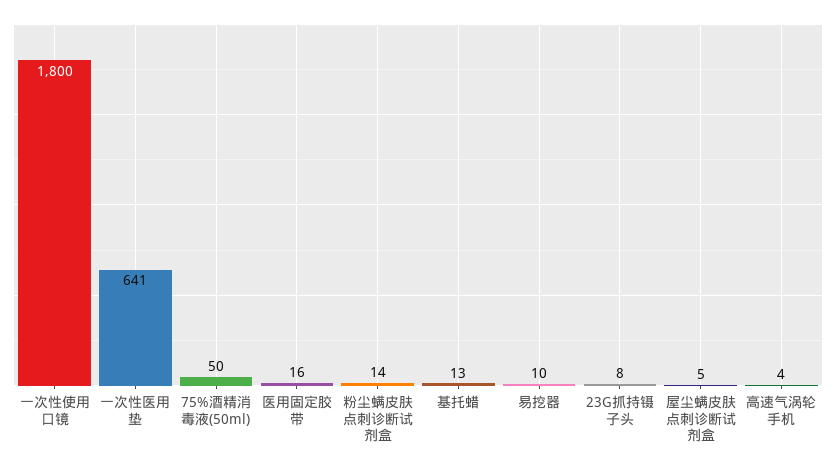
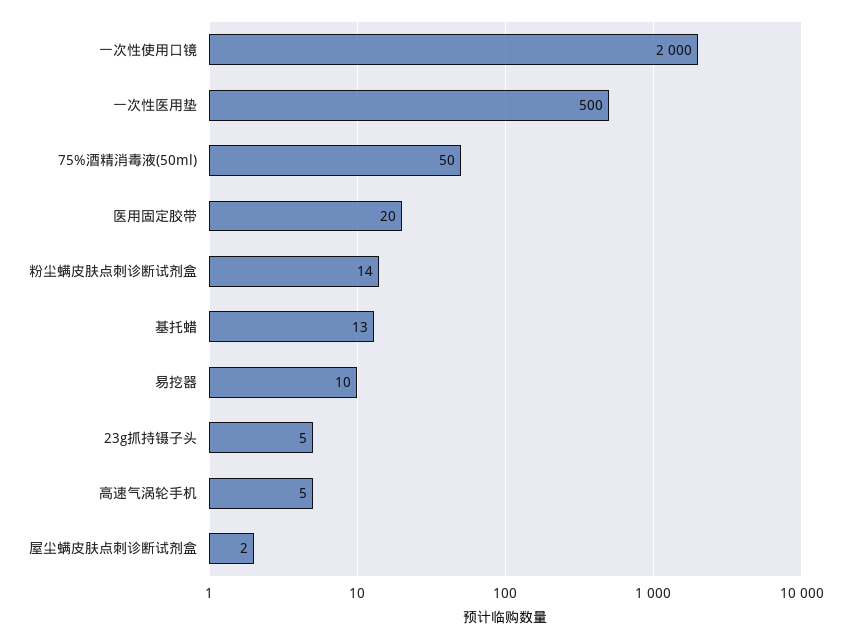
一次性使用口镜: 1800 -> 2000
一次性医用垫: 641 -> 500
医用固定胶带: 16 -> 20
23G抓持镊子头: 8 -> 5
屋尘螨皮肤点刺诊断试剂盒: 5 -> 2
高速气涡轮手机: 4 -> 5

